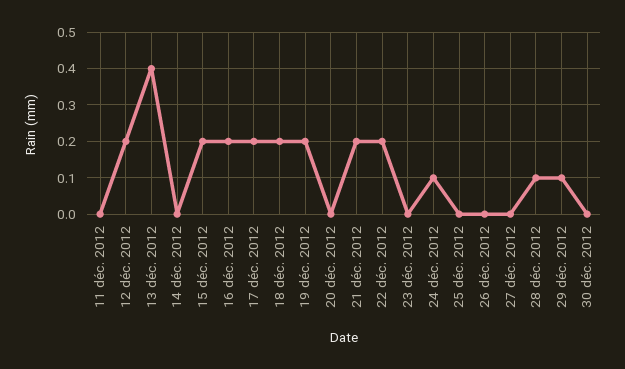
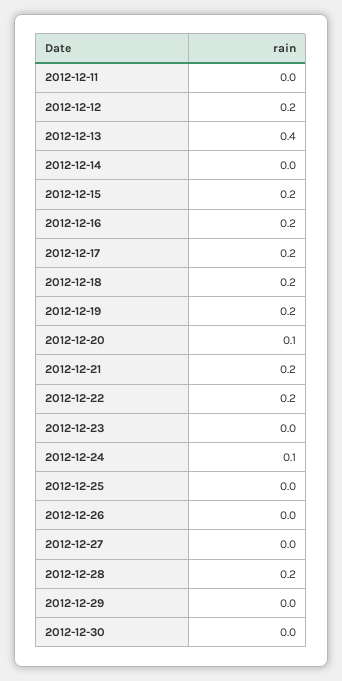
20 déc. 2012: 0 -> 0.1
28 déc. 2012: 0.1 -> 0.2
29 déc. 2012: 0.1 -> 0

